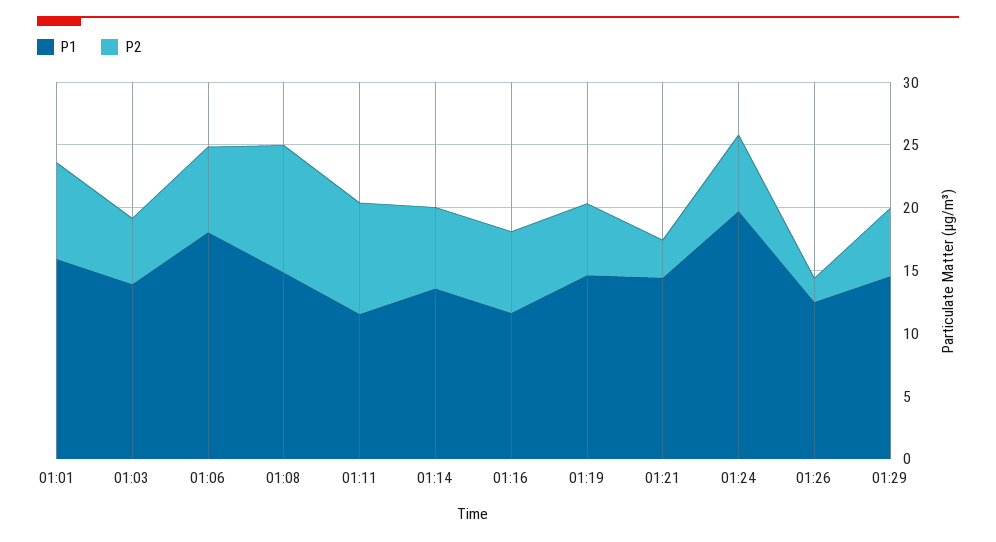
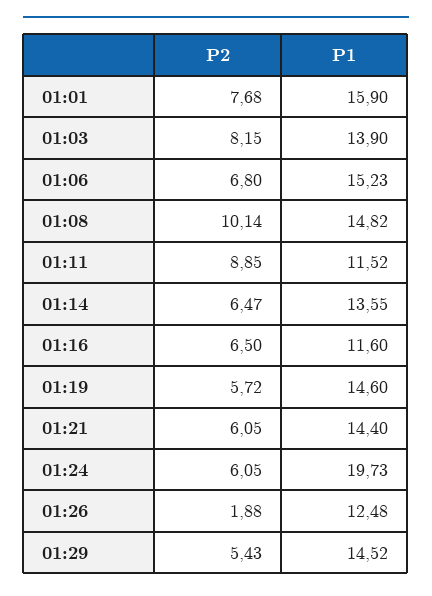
P2, 01:03: 5 -> 8.15
P1, 01:06: 18 -> 15.23
P2, 01:21: 3 -> 6.05

